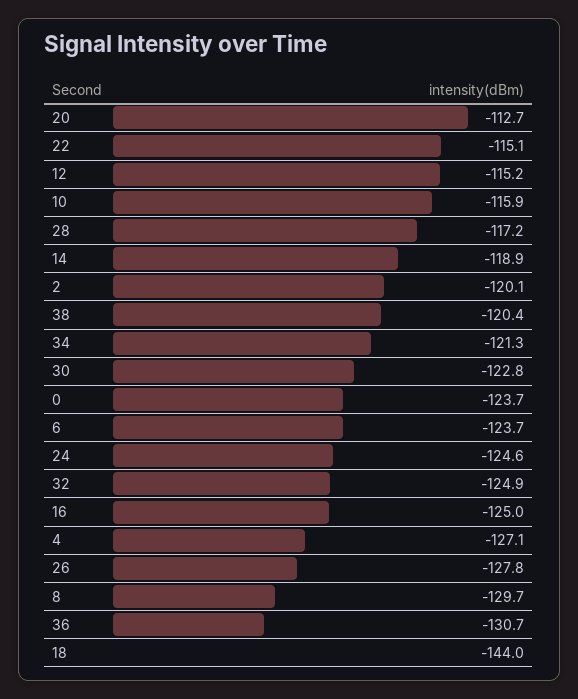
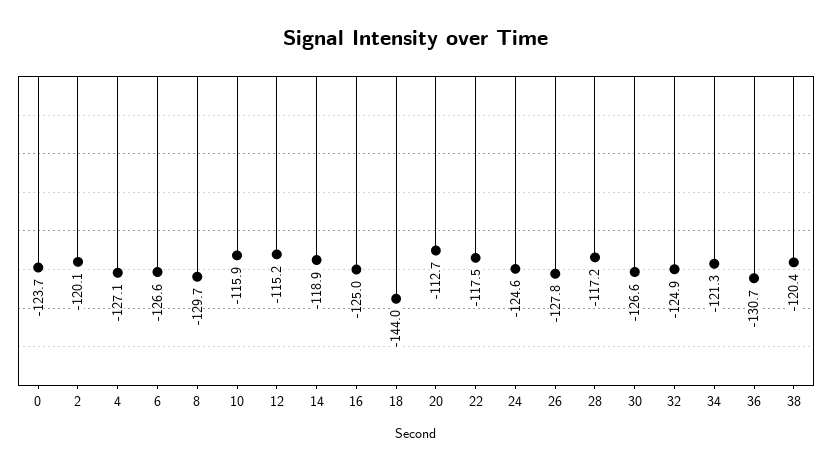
22: -115.1 -> -117.5
30: -122.8 -> -126.6
6: -123.7 -> -126.6

